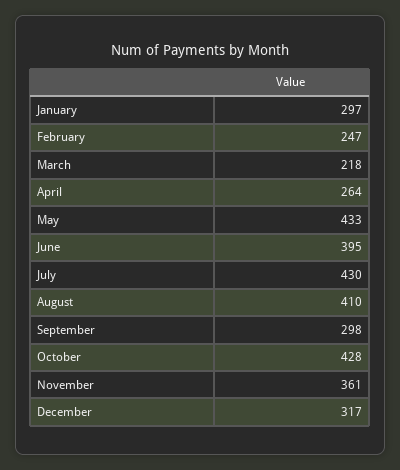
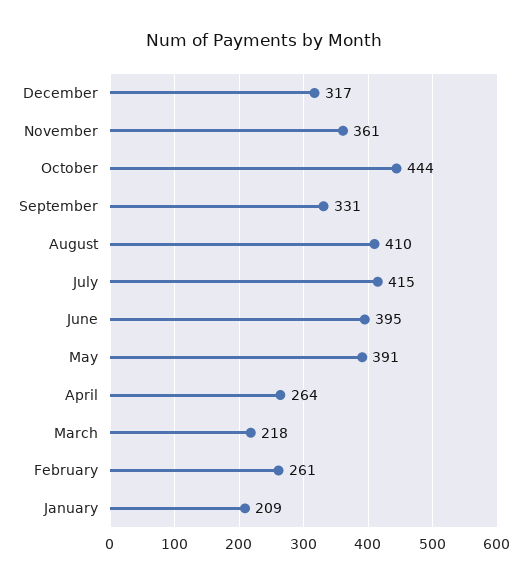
January: 297 -> 209
February: 247 -> 261
May: 433 -> 391
July: 430 -> 415
September: 298 -> 331
October: 428 -> 444

